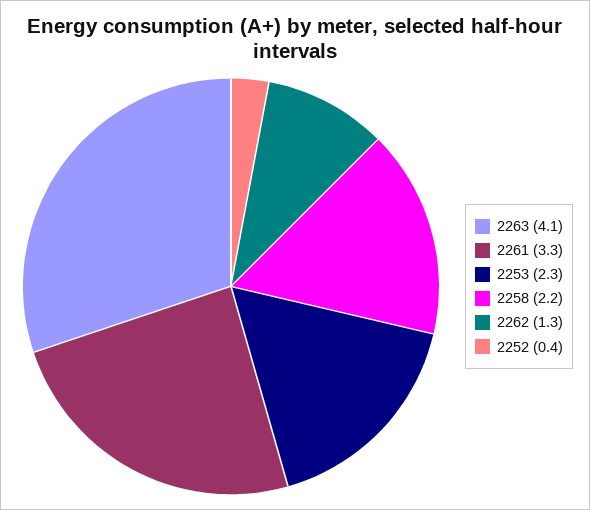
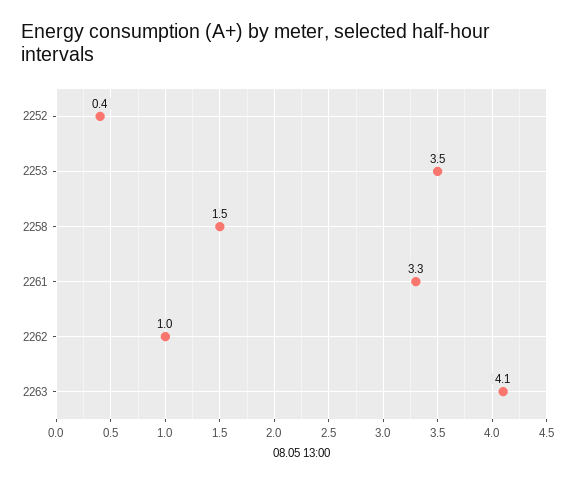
2253: 2.3 -> 3.5
2258: 2.2 -> 1.5
2262: 1.3 -> 1

